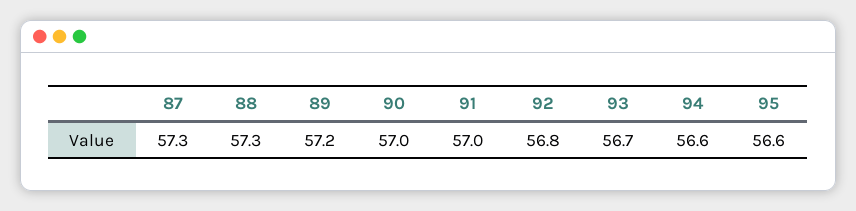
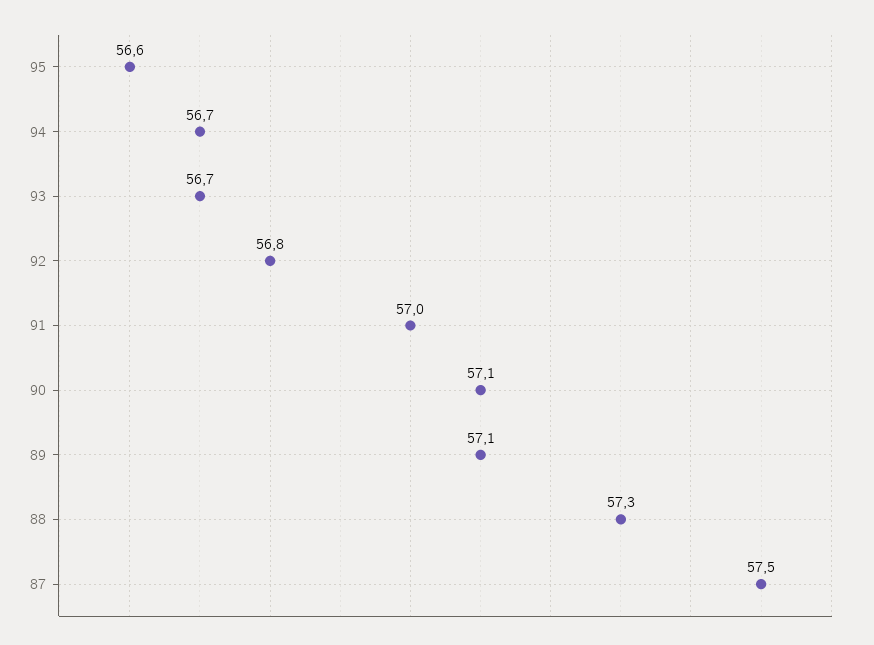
87: 57.3 -> 57.5
89: 57.2 -> 57.1
90: 57 -> 57.1
94: 56.6 -> 56.7

